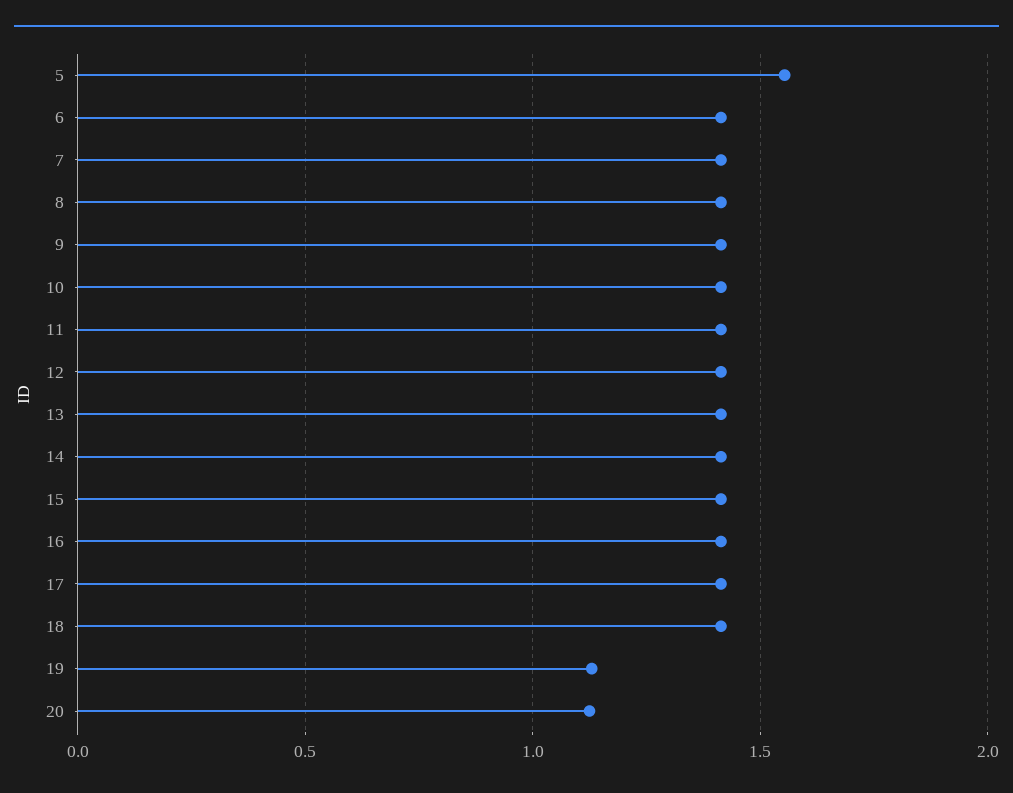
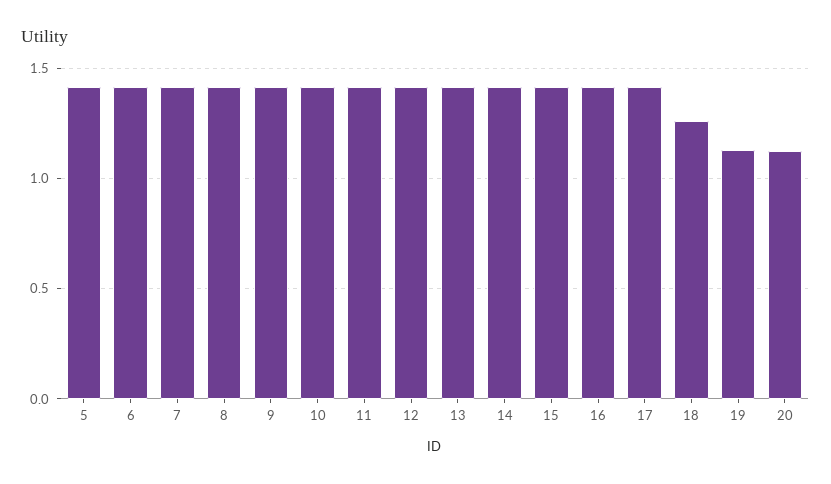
5: 1.55 -> 1.4
18: 1.4 -> 1.25

